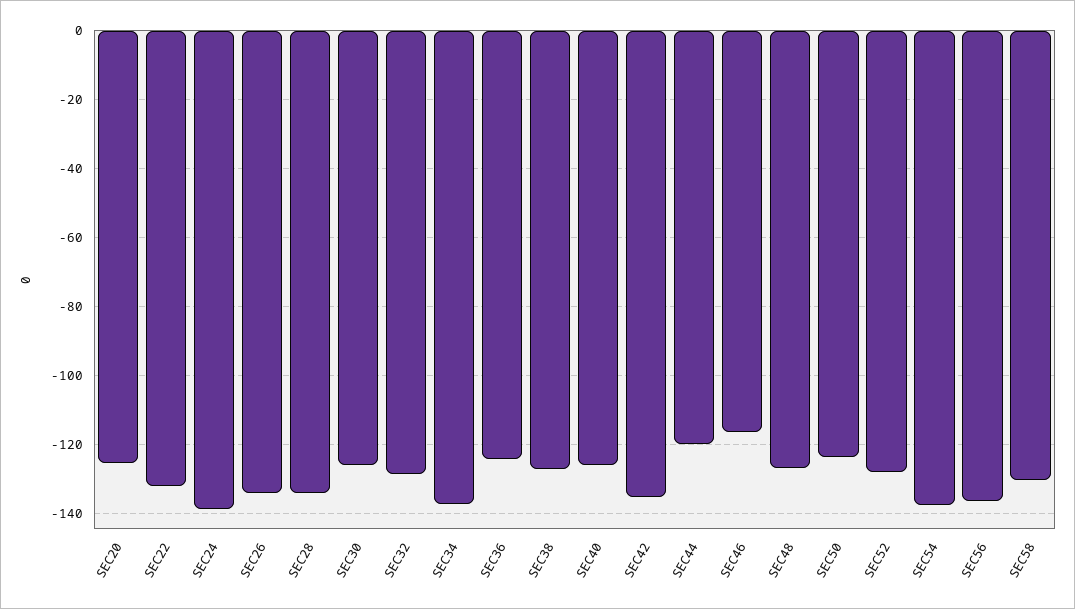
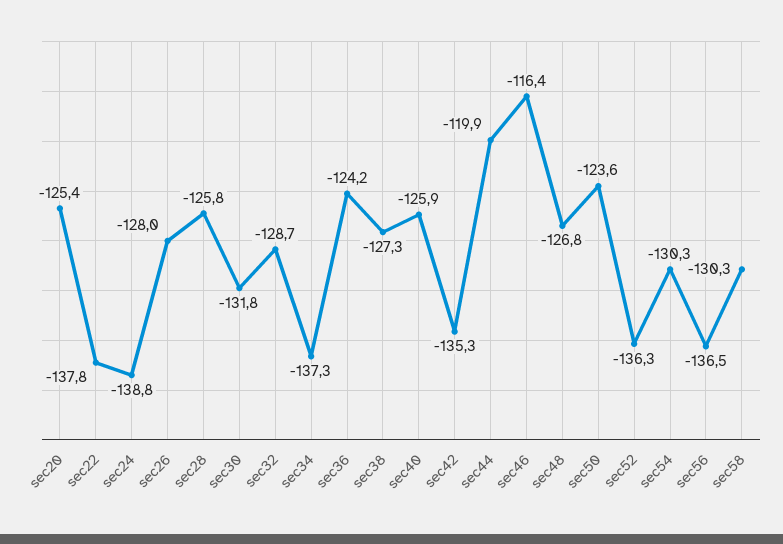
SEC22: -132 -> -137.8
SEC26: -134 -> -128
SEC28: -134 -> -125.8
SEC30: -126 -> -131.8
SEC52: -128 -> -136.3
SEC54: -138 -> -130.3

